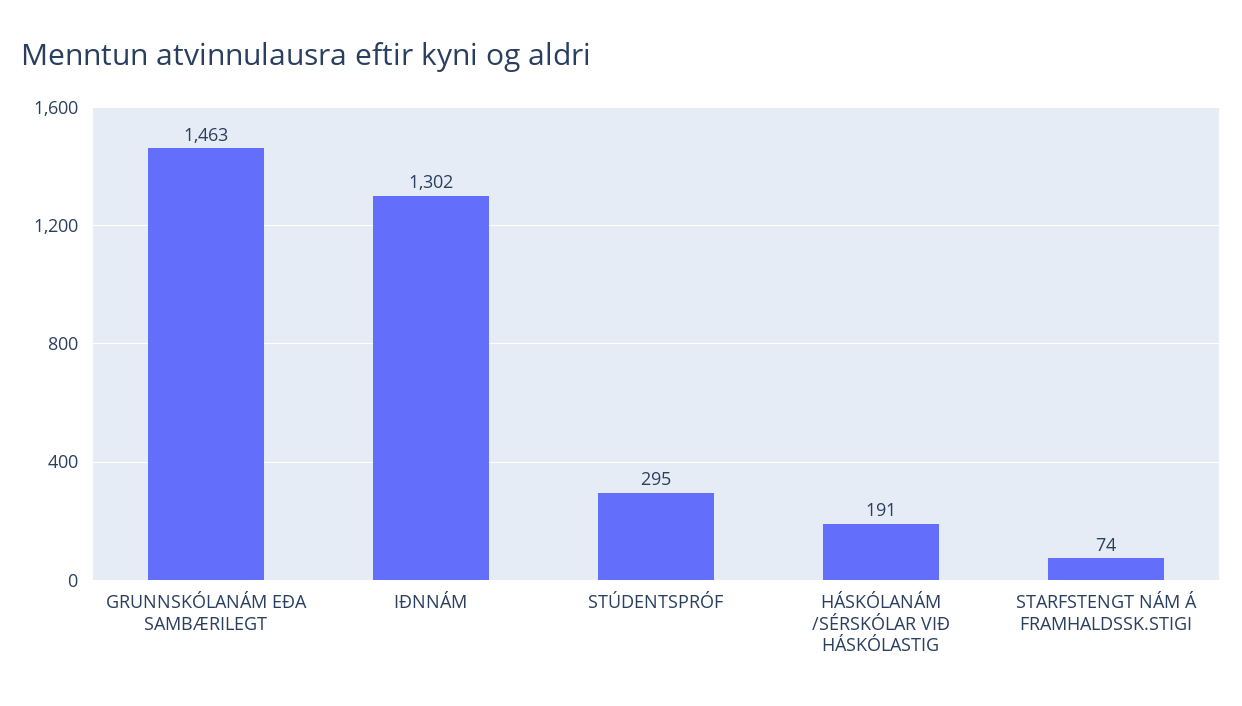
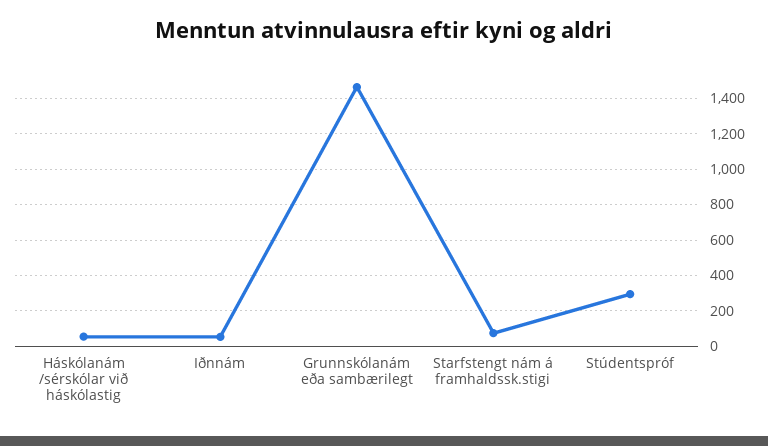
IÐNNÁM: 1302 -> 50
HÁSKÓLANÁM /SÉRSKÓLAR VIÐ HÁSKÓLASTIG: 191 -> 50

